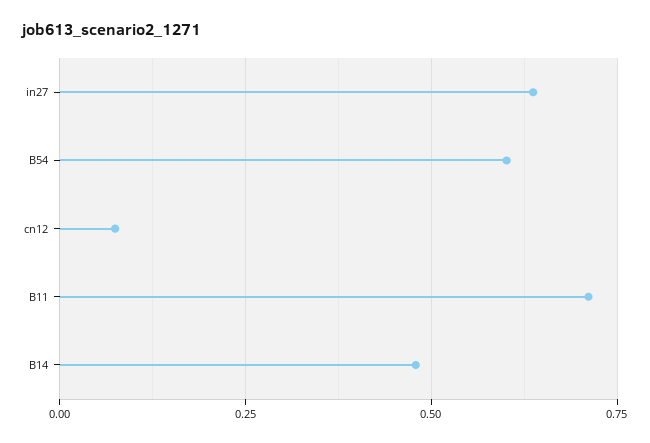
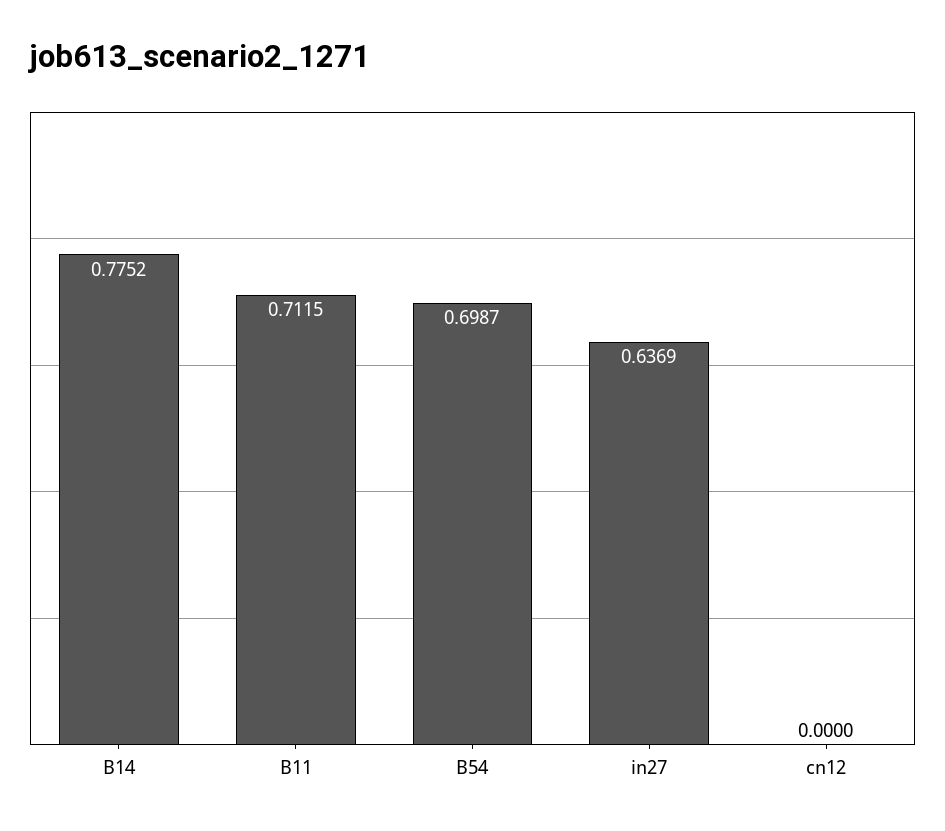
B54: 0.6 -> 0.6987
cn12: 0.075 -> 0
B14: 0.475 -> 0.7752

